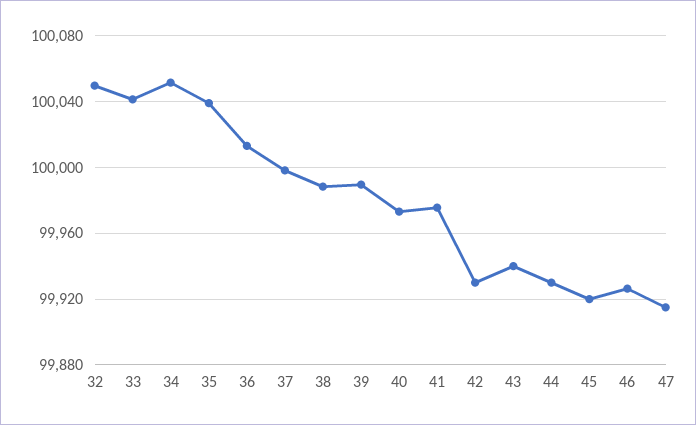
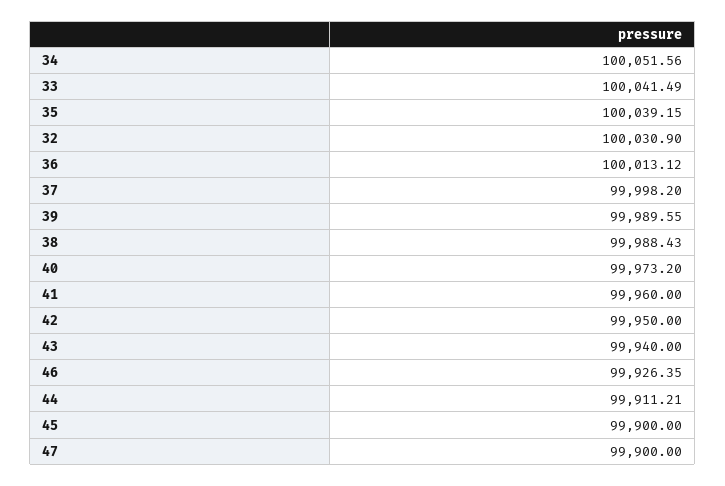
32: 100050 -> 100030.9
41: 99975 -> 99960
42: 99930 -> 99950
44: 99930 -> 99911.21
45: 99920 -> 99900
47: 99915 -> 99900

